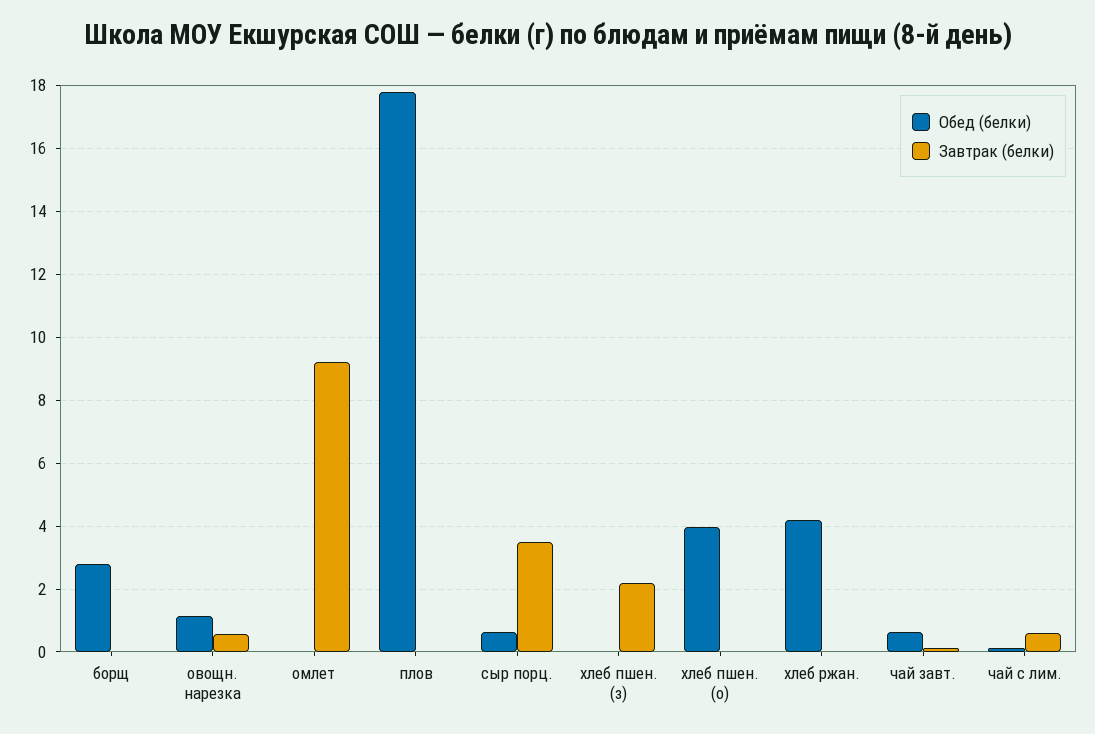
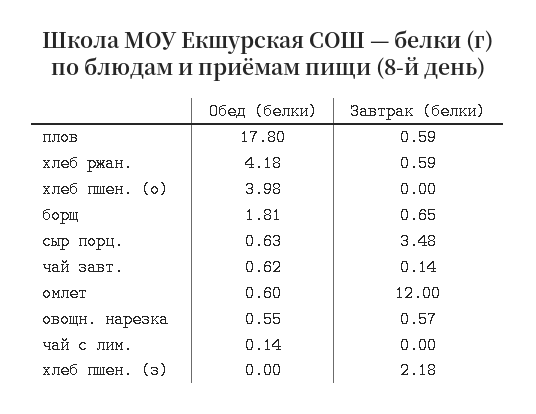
Обед (белки), борщ: 2.8 -> 1.81
Завтрак (белки), борщ: 0 -> 0.65
Обед (белки), овощн. нарезка: 1.2 -> 0.55
Обед (белки), омлет: 0 -> 0.6
Завтрак (белки), омлет: 9.2 -> 12
Завтрак (белки), плов: 0 -> 0.59
Завтрак (белки), хлеб ржан.: 0 -> 0.59
Завтрак (белки), чай с лим.: 0.6 -> 0

